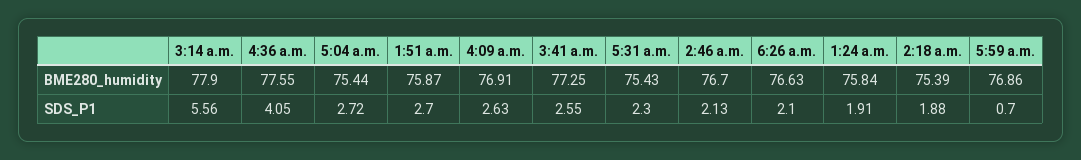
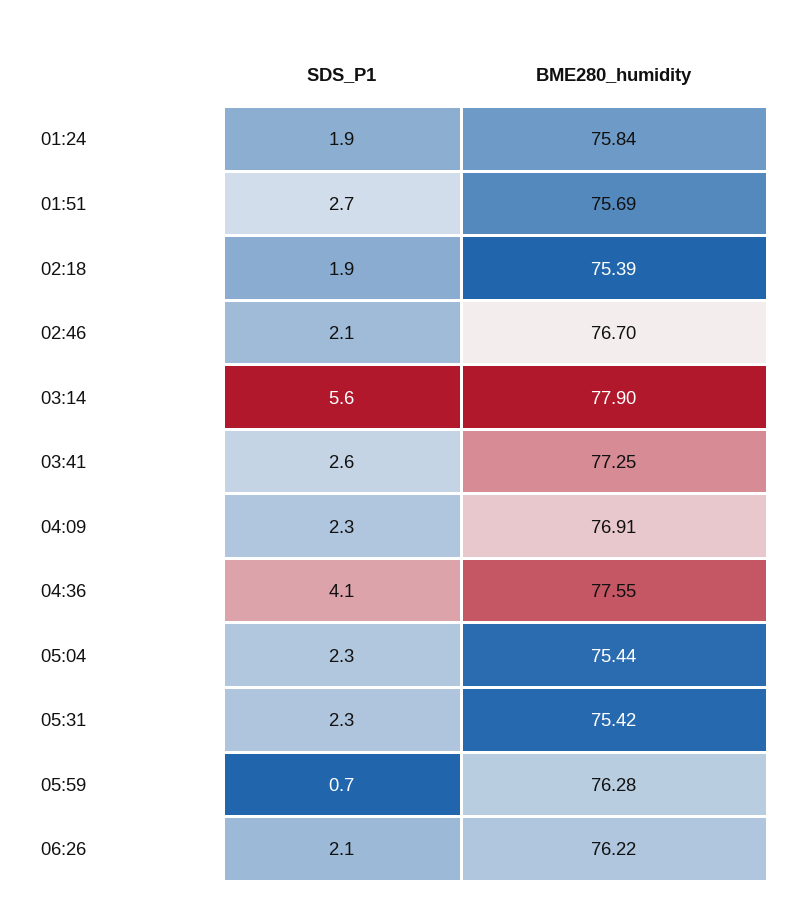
1:51 a.m., BME280_humidity: 75.87 -> 75.69
5:31 a.m., BME280_humidity: 75.43 -> 75.42
6:26 a.m., BME280_humidity: 76.63 -> 76.22
5:59 a.m., BME280_humidity: 76.86 -> 76.28
5:04 a.m., SDS_P1: 2.72 -> 2.3
4:09 a.m., SDS_P1: 2.63 -> 2.3

